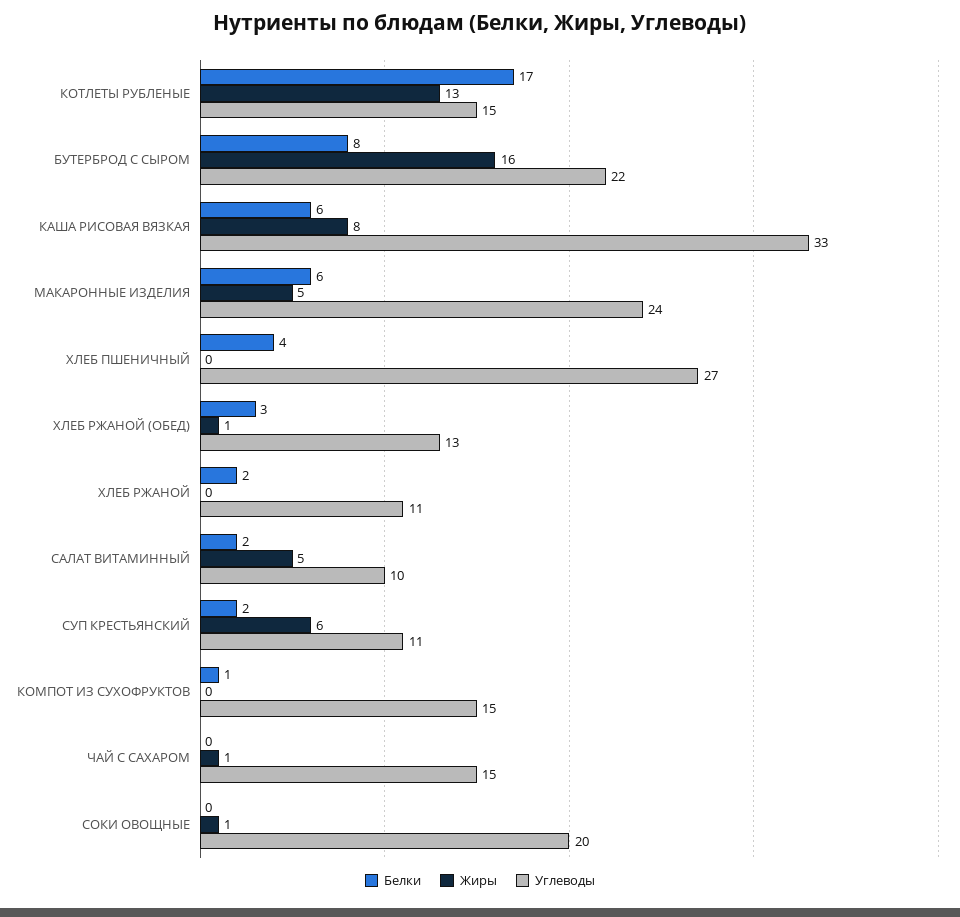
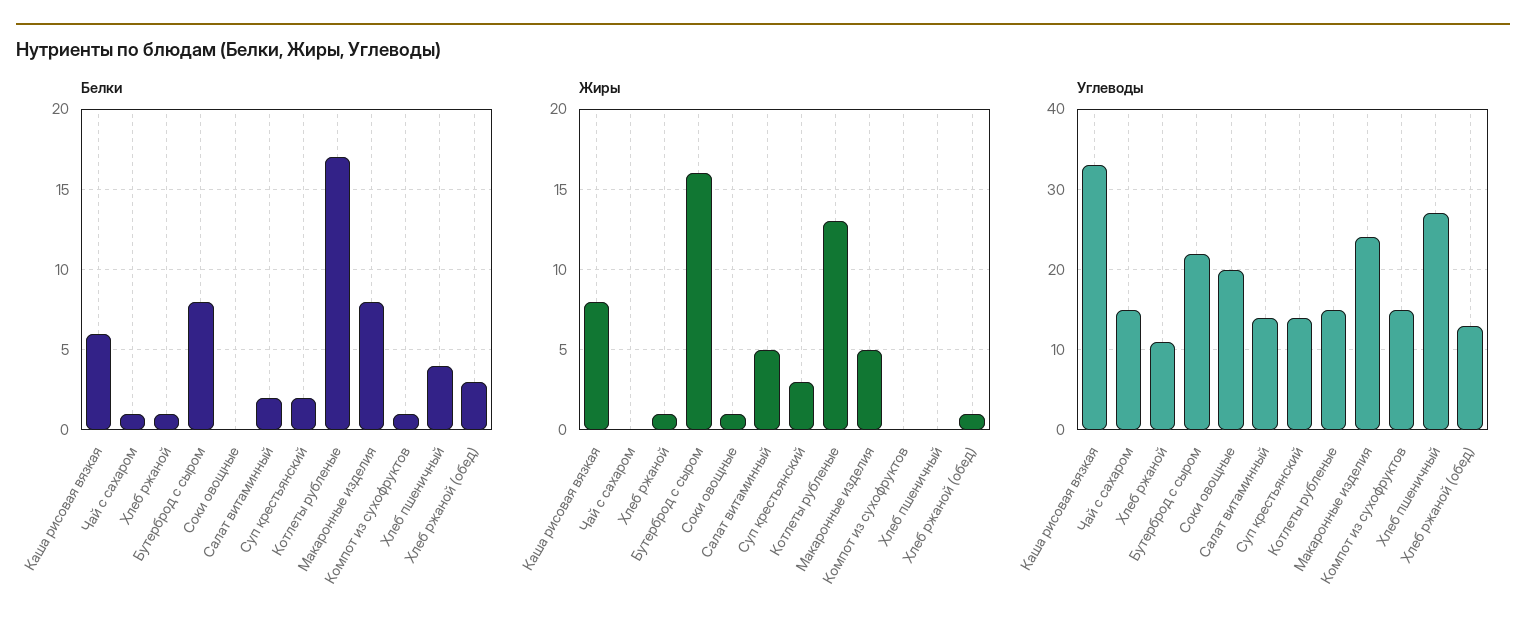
Белки, МАКАРОННЫЕ ИЗДЕЛИЯ: 6 -> 8
Белки, ХЛЕБ РЖАНОЙ: 2 -> 1
Жиры, ХЛЕБ РЖАНОЙ: 0 -> 1
Углеводы, САЛАТ ВИТАМИННЫЙ: 10 -> 14
Жиры, СУП КРЕСТЬЯНСКИЙ: 6 -> 3
Углеводы, СУП КРЕСТЬЯНСКИЙ: 11 -> 14
Белки, ЧАЙ С САХАРОМ: 0 -> 1
Жиры, ЧАЙ С САХАРОМ: 1 -> 0

